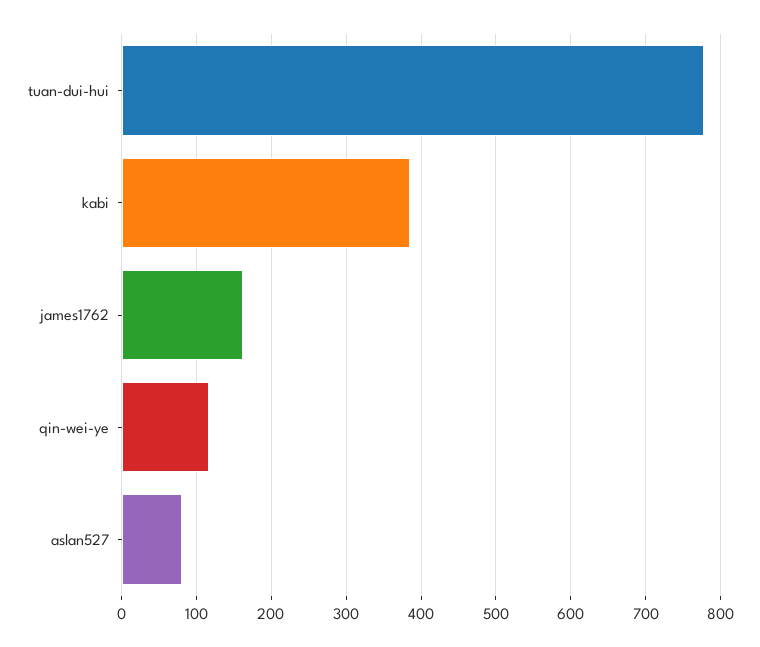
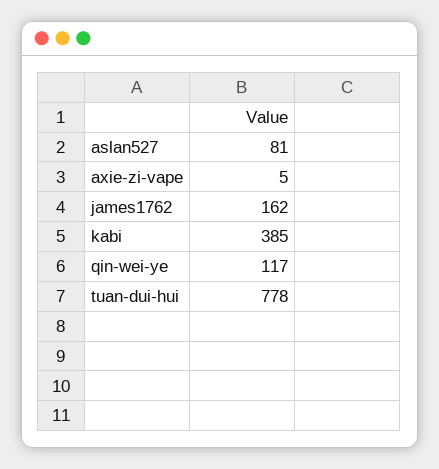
axie-zi-vape: none -> 5

